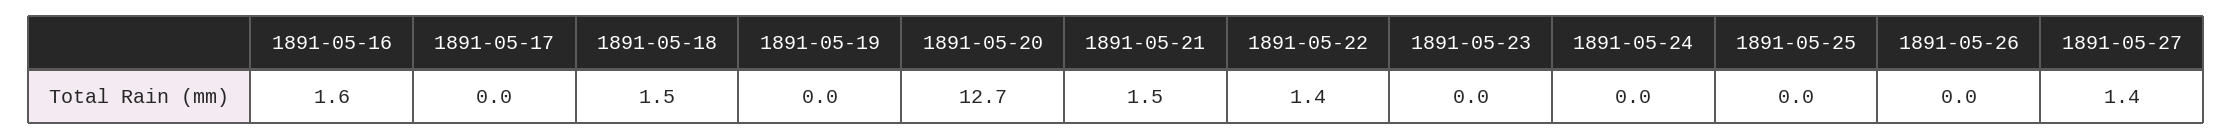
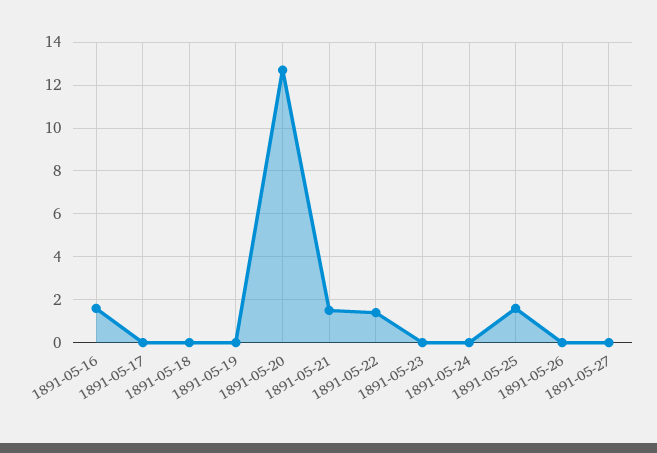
1891-05-18: 1.5 -> 0
1891-05-25: 0 -> 1.5
1891-05-27: 1.4 -> 0

